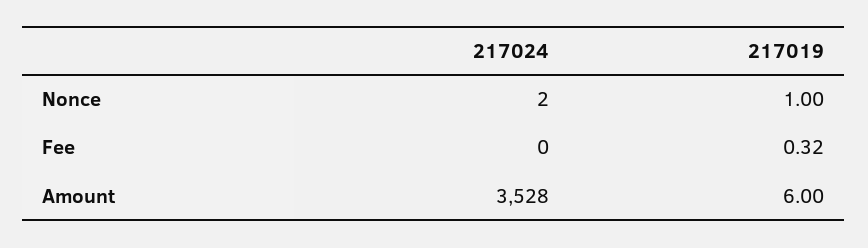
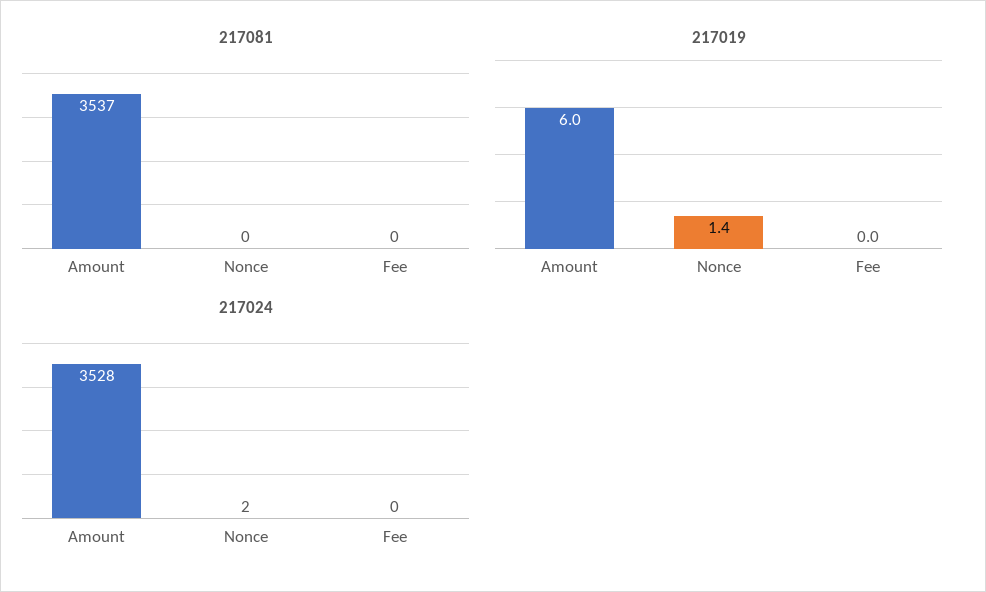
217019, Nonce: 1 -> 1.4
217019, Fee: 0.32 -> 0
217081, Amount: none -> 3537
217081, Nonce: none -> 0
217081, Fee: none -> 0

